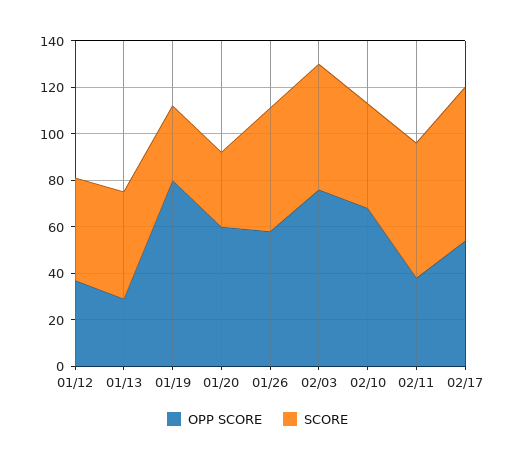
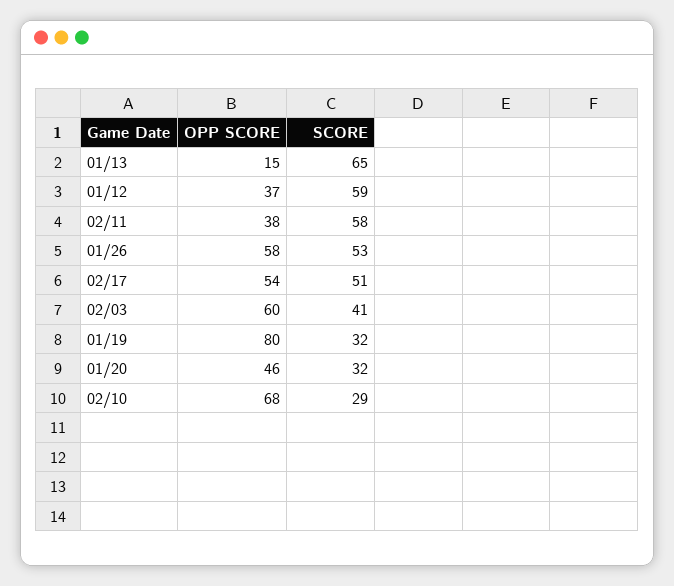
SCORE, 01/12: 45 -> 59
OPP SCORE, 01/13: 30 -> 15
SCORE, 01/13: 45 -> 65
OPP SCORE, 01/20: 60 -> 46
OPP SCORE, 02/03: 75 -> 60
SCORE, 02/03: 55 -> 41
SCORE, 02/10: 45 -> 29
SCORE, 02/17: 65 -> 51

